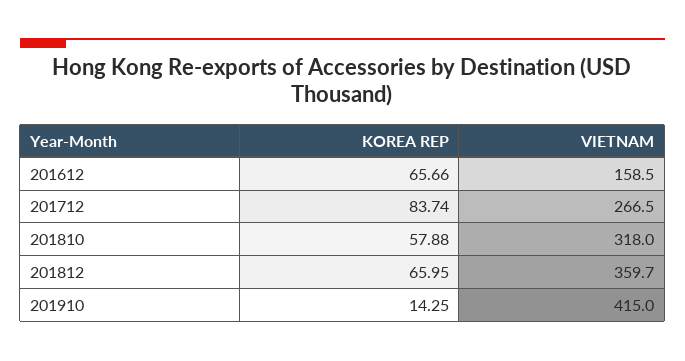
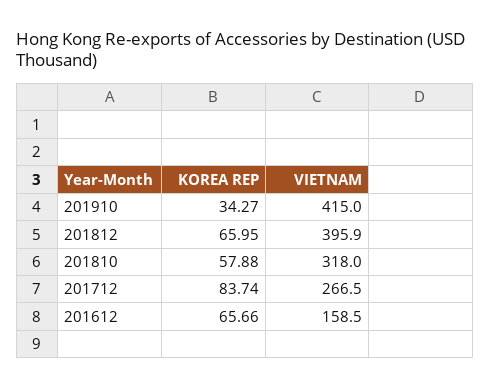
VIETNAM, 201812: 359.7 -> 395.9
KOREA REP, 201910: 14.25 -> 34.27

